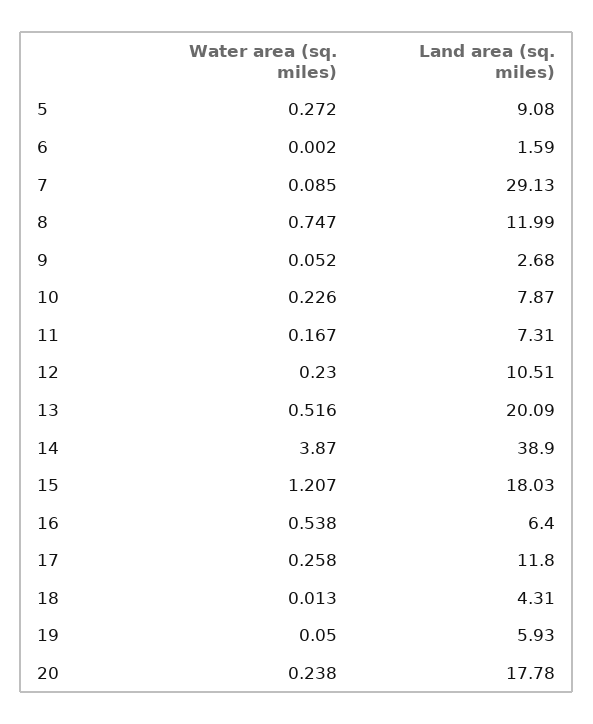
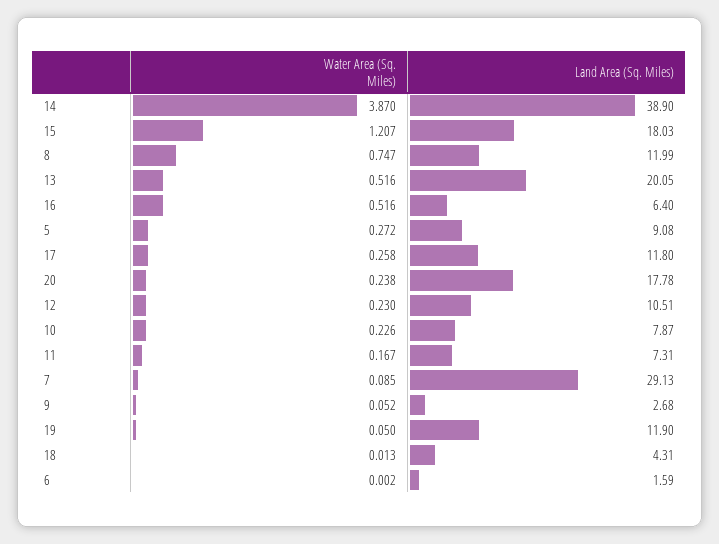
Land area (sq. miles), 13: 20.09 -> 20.05
Water area (sq. miles), 16: 0.538 -> 0.516
Land area (sq. miles), 19: 5.93 -> 11.9

